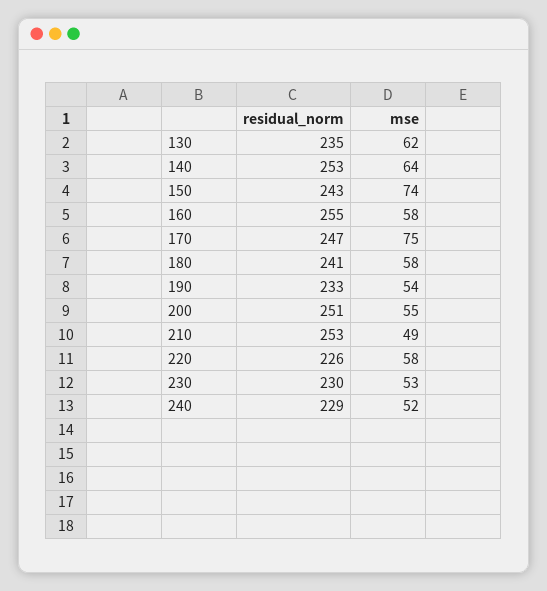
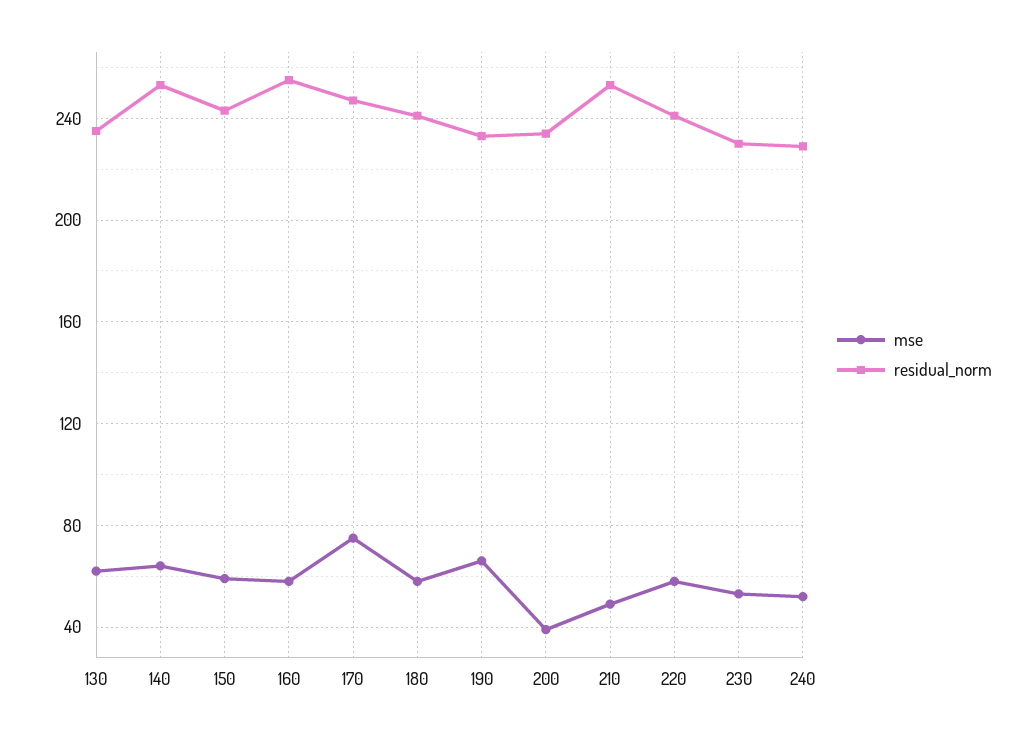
mse, 150: 74 -> 60
mse, 190: 54 -> 65
residual_norm, 200: 251 -> 235
mse, 200: 55 -> 40
residual_norm, 220: 226 -> 240

